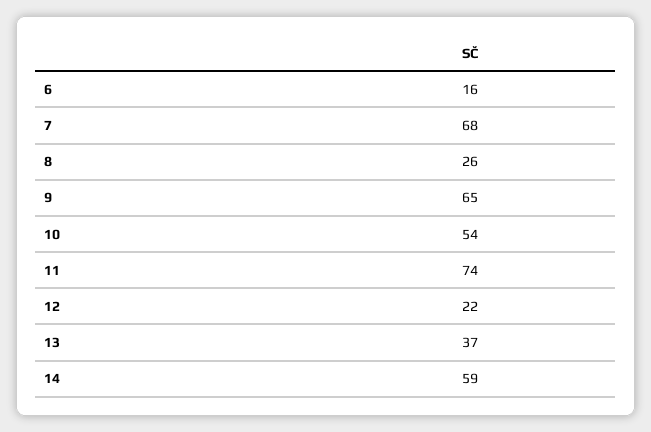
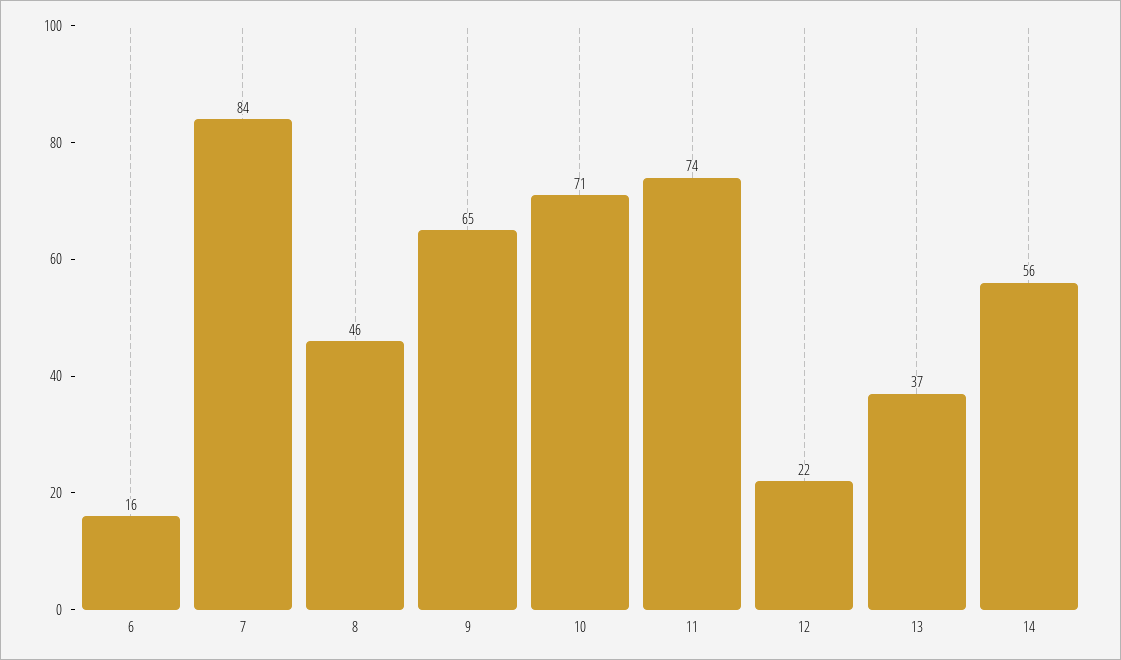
7: 68 -> 84
8: 26 -> 46
10: 54 -> 71
14: 59 -> 56

